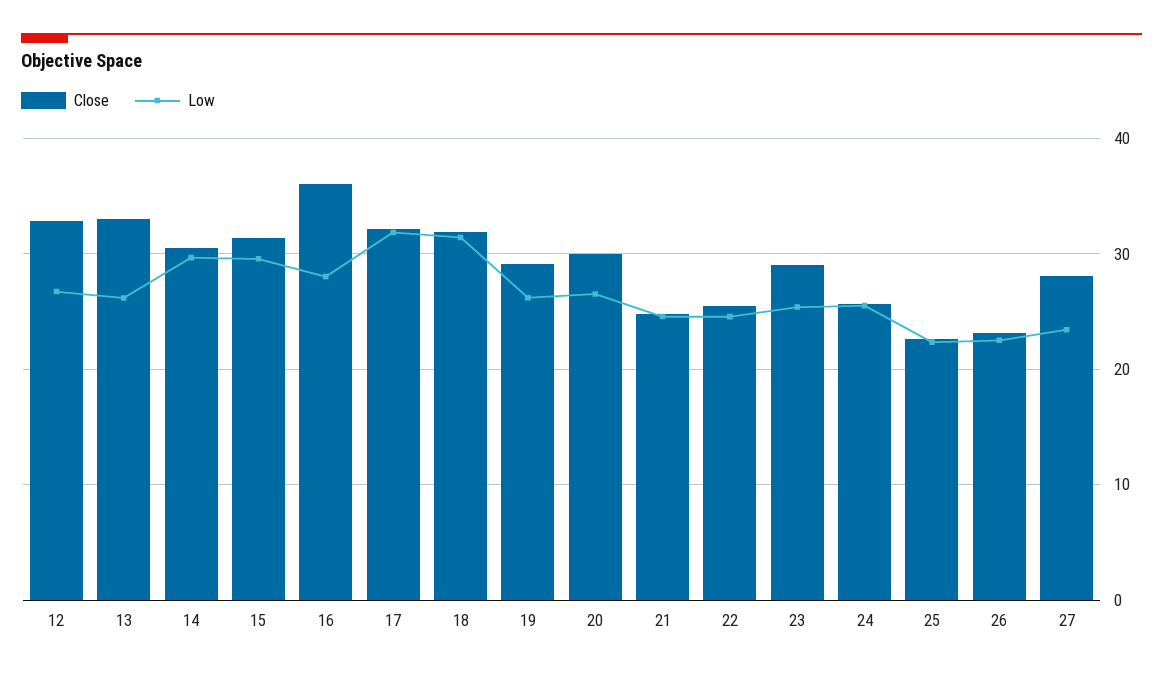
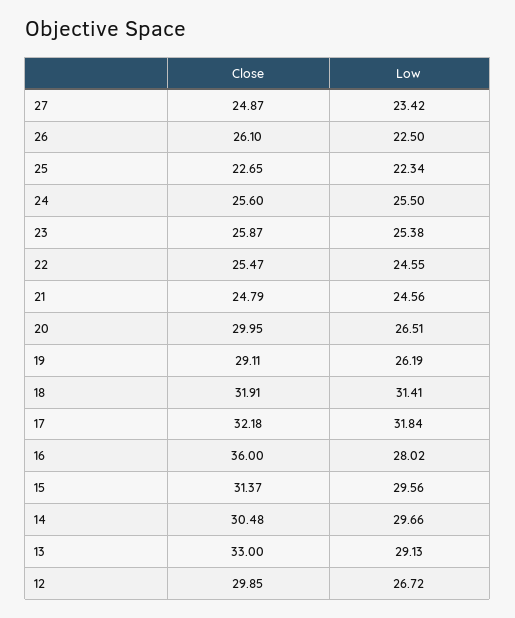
Close, 12: 33 -> 29.85
Low, 13: 26 -> 29.13
Close, 23: 29 -> 25.87
Close, 26: 23 -> 26.1
Close, 27: 28 -> 24.87

